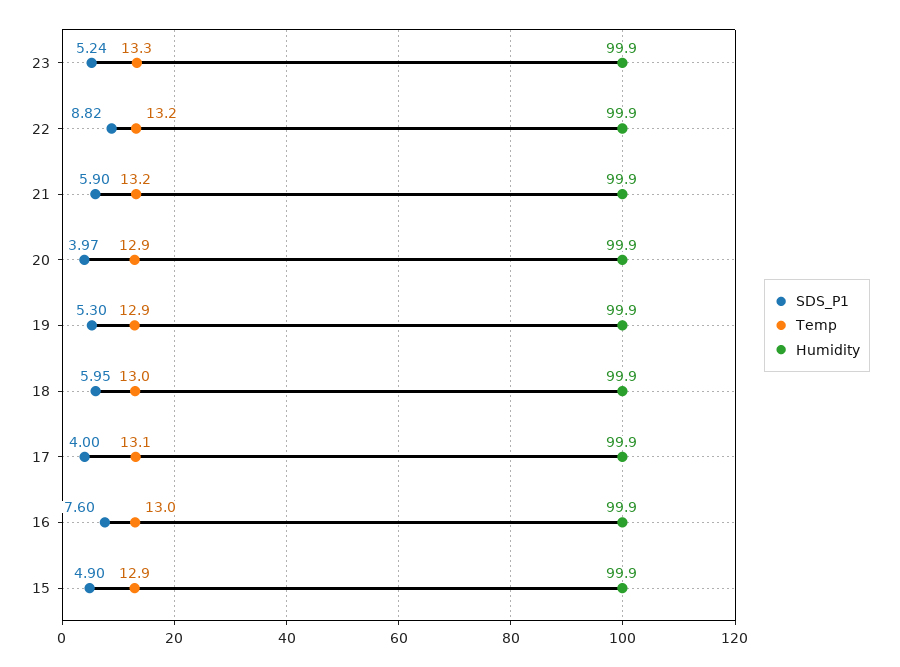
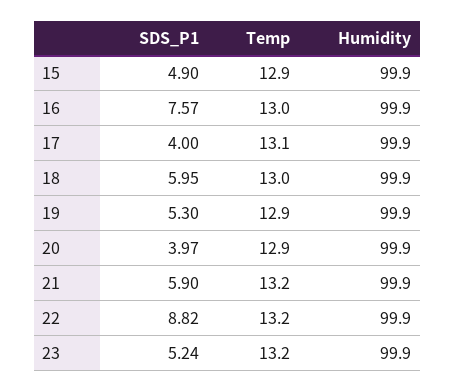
Temp, 23: 13.3 -> 13.2
SDS_P1, 16: 7.6 -> 7.57

